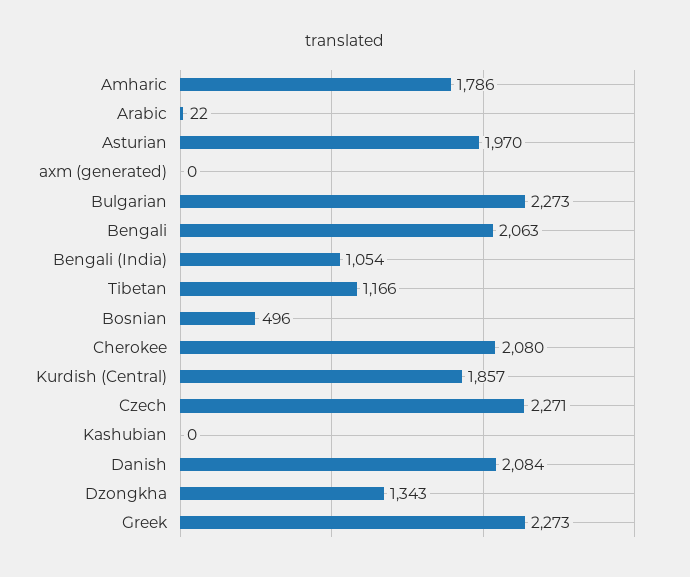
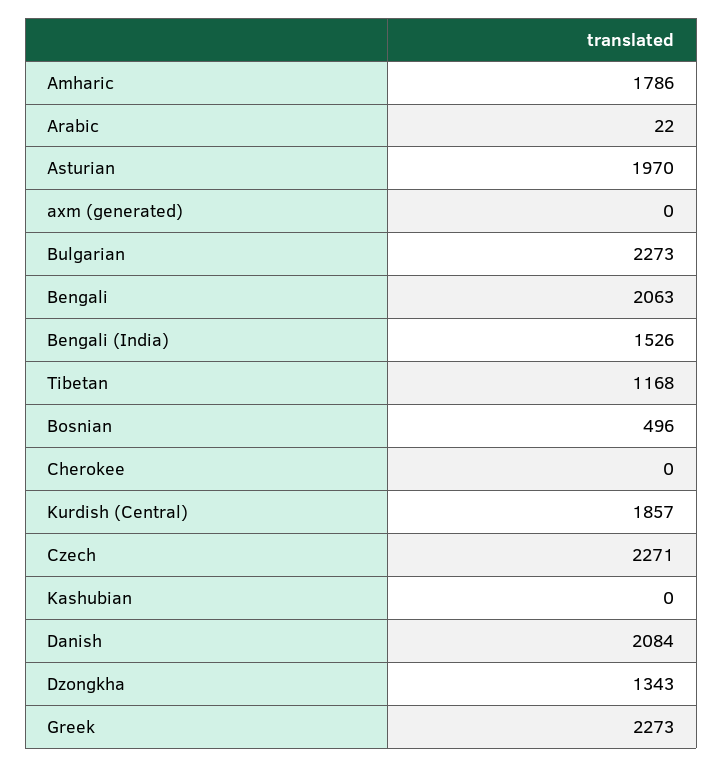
Bengali (India): 1054 -> 1526
Tibetan: 1166 -> 1168
Cherokee: 2080 -> 0

